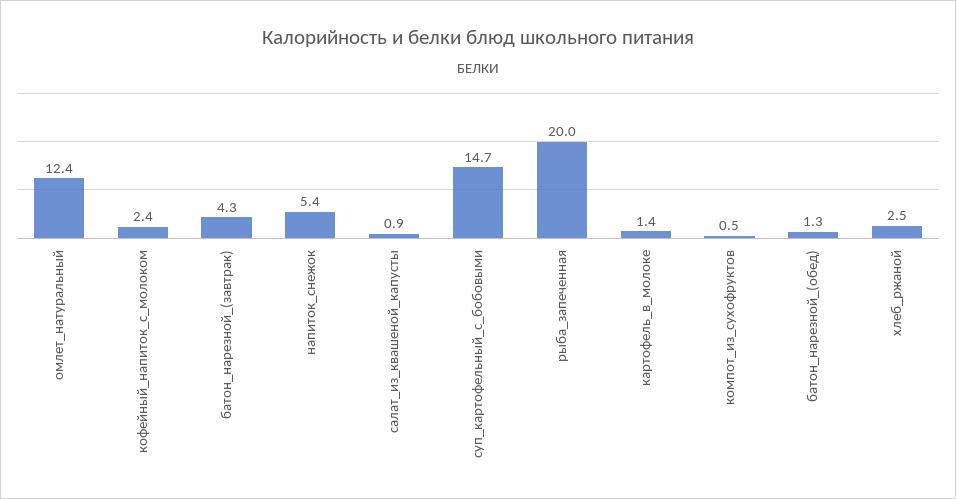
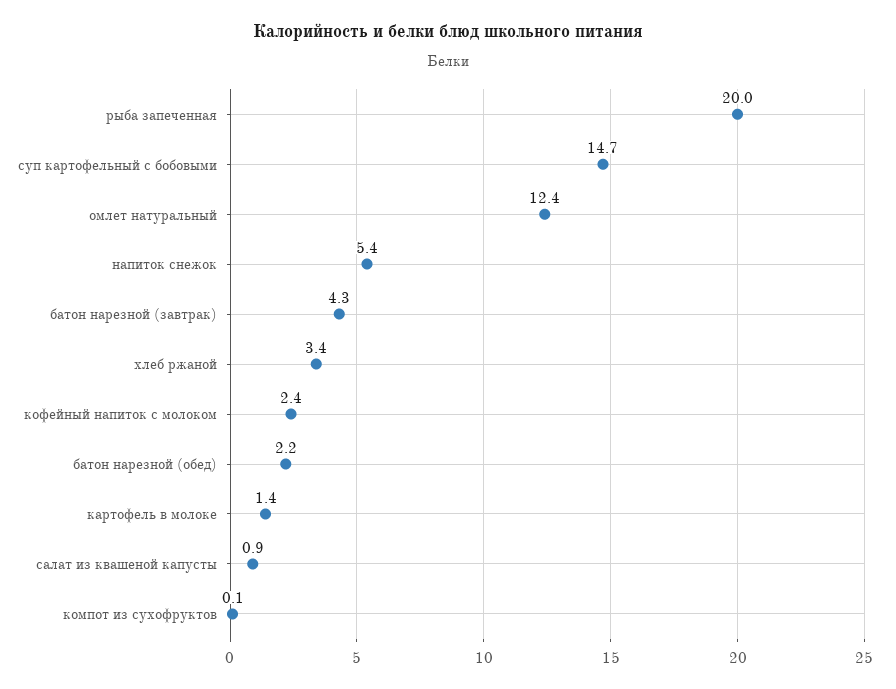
компот_из_сухофруктов: 0.5 -> 0.1
батон_нарезной_(обед): 1.3 -> 2.2
хлеб_ржаной: 2.5 -> 3.4

